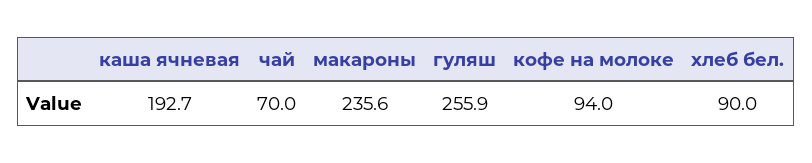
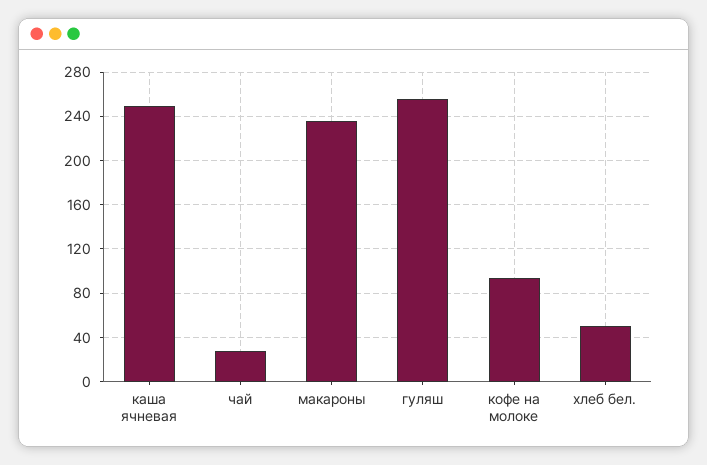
каша ячневая: 192.7 -> 250
чай: 70 -> 30
хлеб бел.: 90 -> 50

